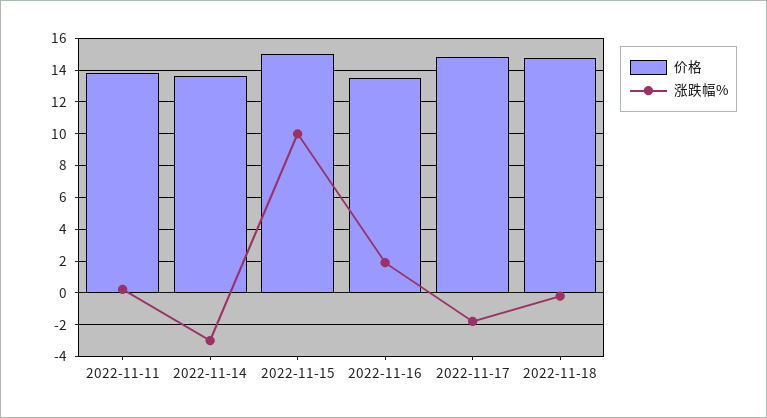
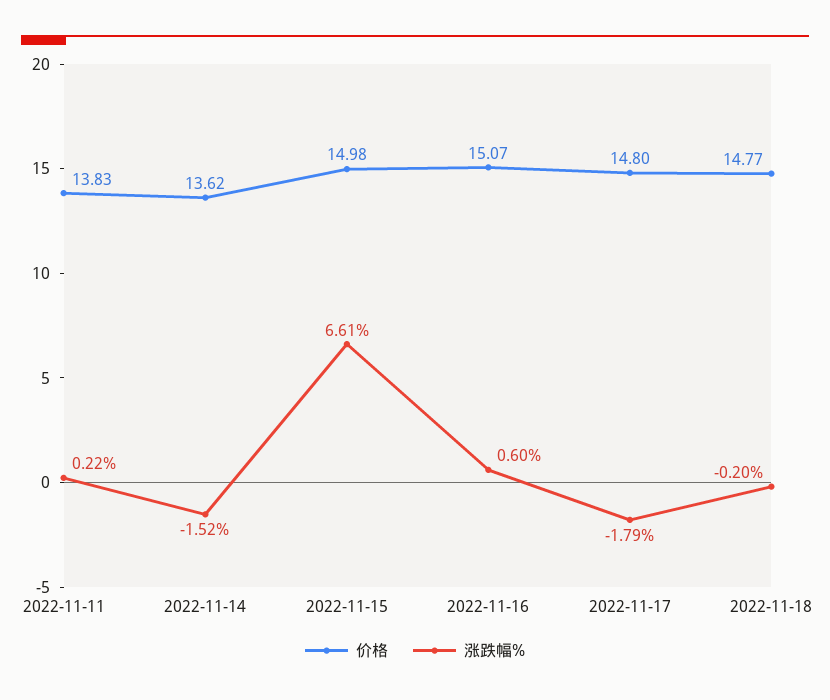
涨跌幅%, 2022-11-14: -3 -> -1.52
涨跌幅%, 2022-11-15: 10 -> 6.61
价格, 2022-11-16: 13.5 -> 15.07
涨跌幅%, 2022-11-16: 2 -> 0.6

